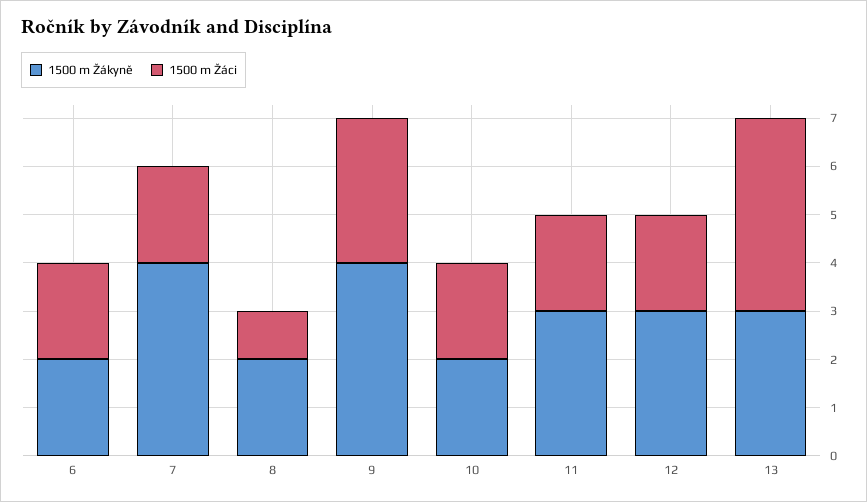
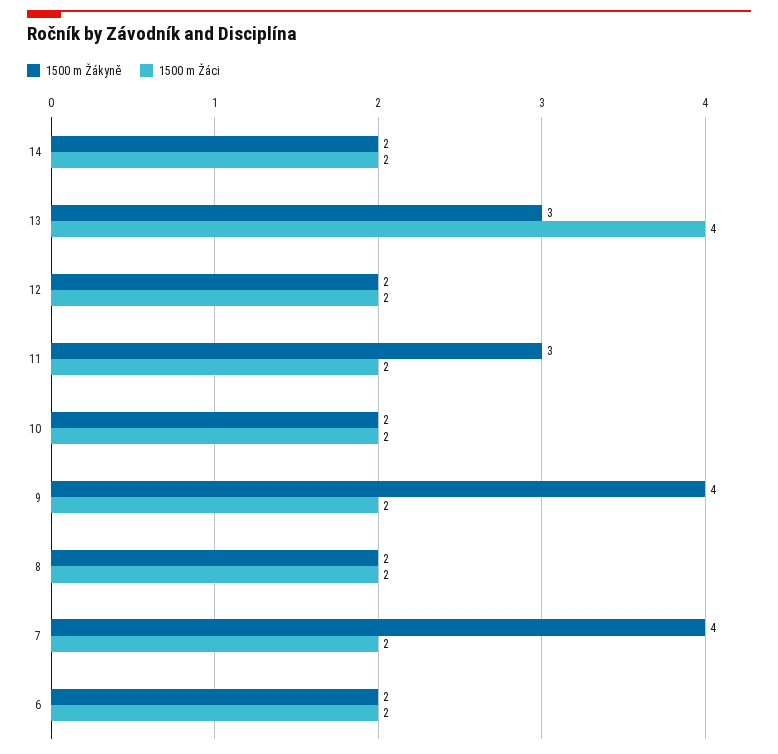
1500 m Žáci, 8: 1 -> 2
1500 m Žáci, 9: 3 -> 2
1500 m Žákyně, 12: 3 -> 2
1500 m Žákyně, 14: none -> 2
1500 m Žáci, 14: none -> 2

